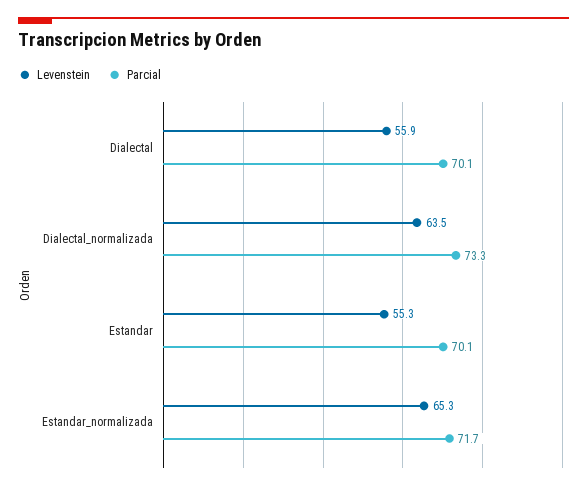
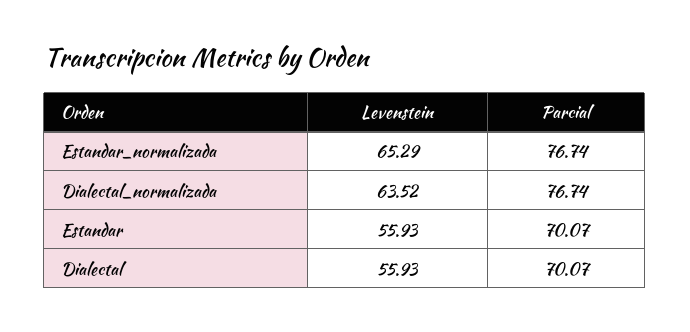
Parcial, Dialectal_normalizada: 73.3 -> 76.74
Levenstein, Estandar: 55.3 -> 55.93
Parcial, Estandar_normalizada: 71.7 -> 76.74

